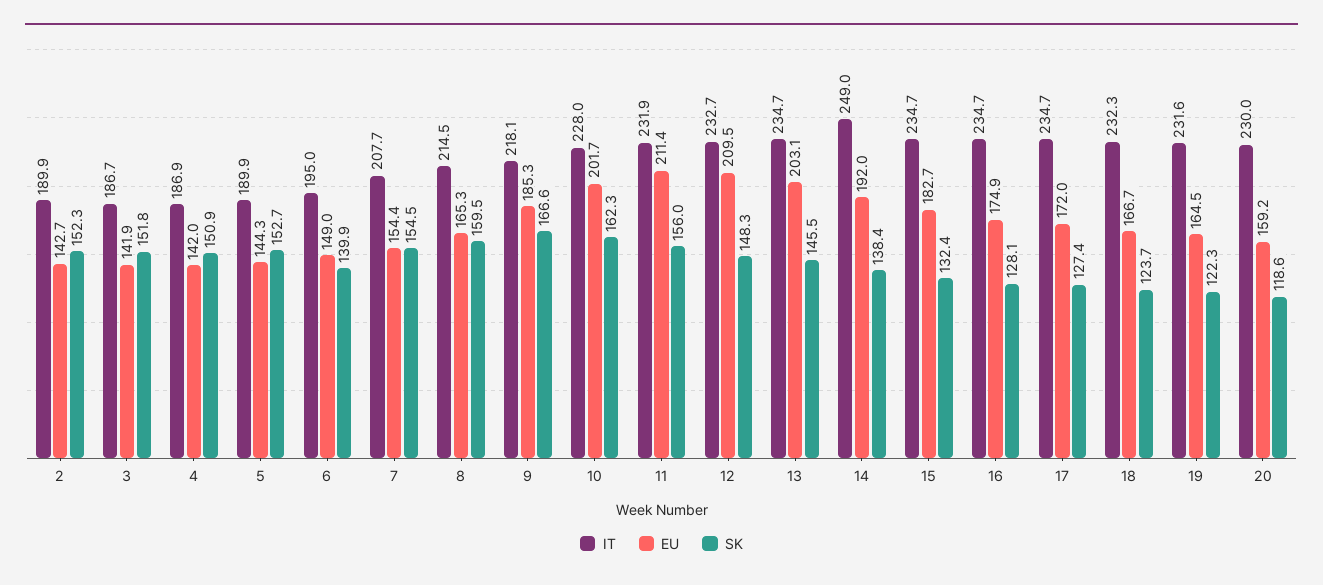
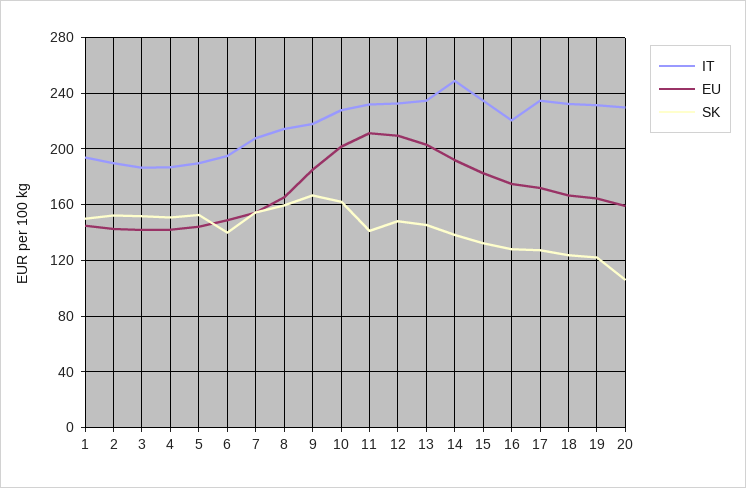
SK, 11: 156 -> 140
IT, 16: 234.7 -> 220
SK, 20: 118.6 -> 105
IT, 1: none -> 195
EU, 1: none -> 145
SK, 1: none -> 150

